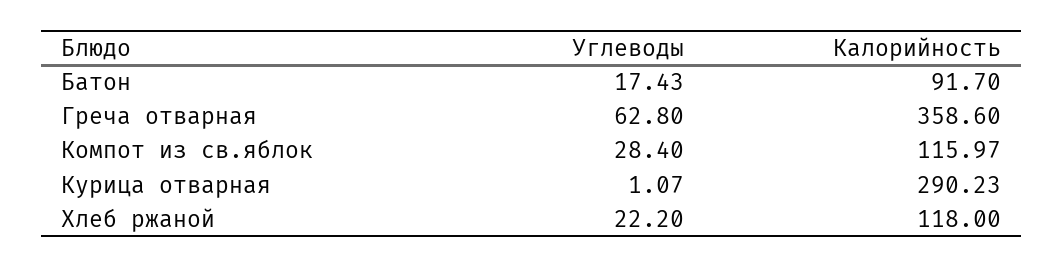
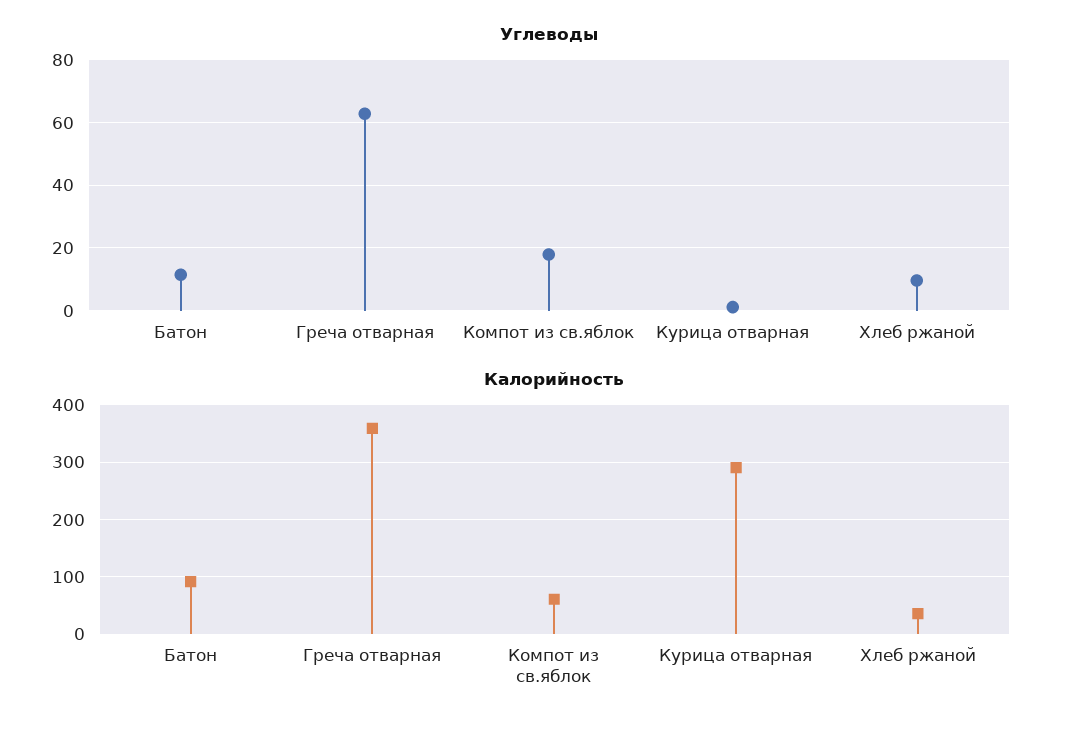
Углеводы, Батон: 17.43 -> 12
Углеводы, Компот из св.яблок: 28.4 -> 18
Калорийность, Компот из св.яблок: 115.97 -> 60
Углеводы, Хлеб ржаной: 22.2 -> 10
Калорийность, Хлеб ржаной: 118 -> 40

